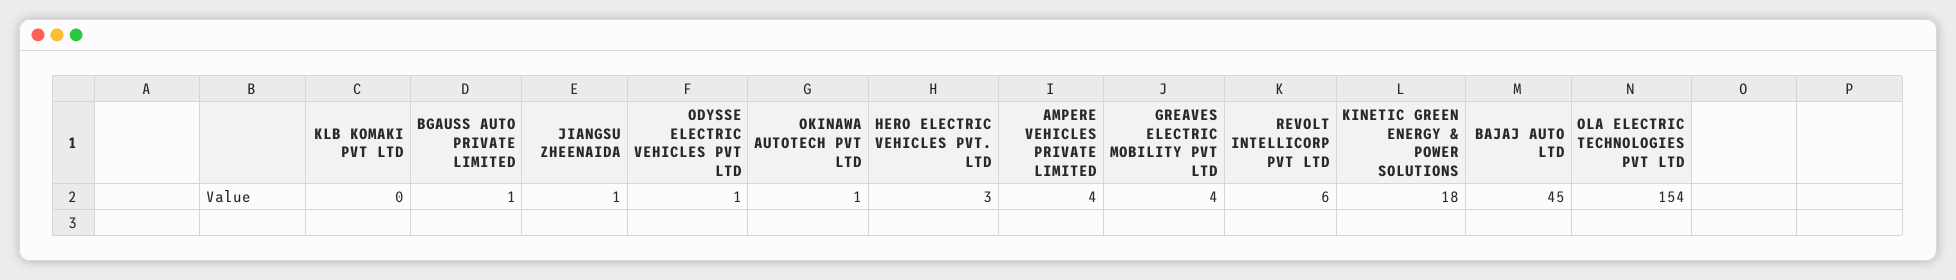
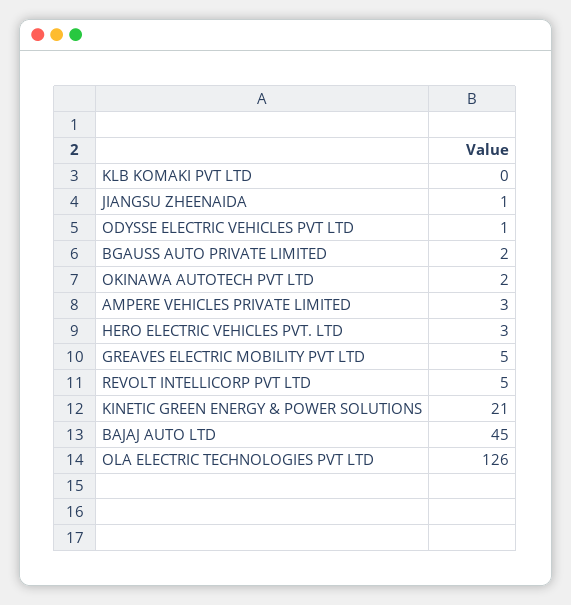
BGAUSS AUTO PRIVATE LIMITED: 1 -> 2
OKINAWA AUTOTECH PVT LTD: 1 -> 2
AMPERE VEHICLES PRIVATE LIMITED: 4 -> 3
GREAVES ELECTRIC MOBILITY PVT LTD: 4 -> 5
REVOLT INTELLICORP PVT LTD: 6 -> 5
KINETIC GREEN ENERGY & POWER SOLUTIONS: 18 -> 21
OLA ELECTRIC TECHNOLOGIES PVT LTD: 154 -> 126

